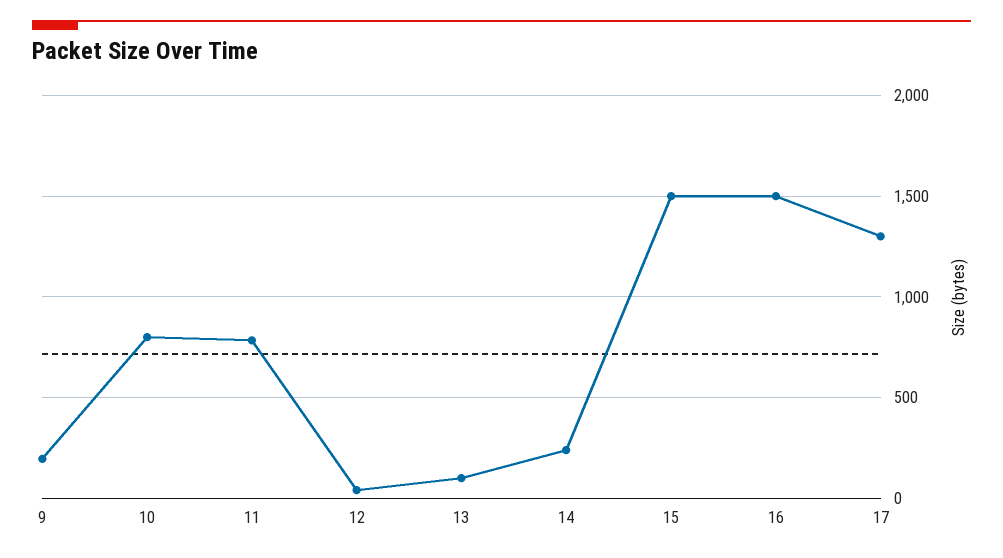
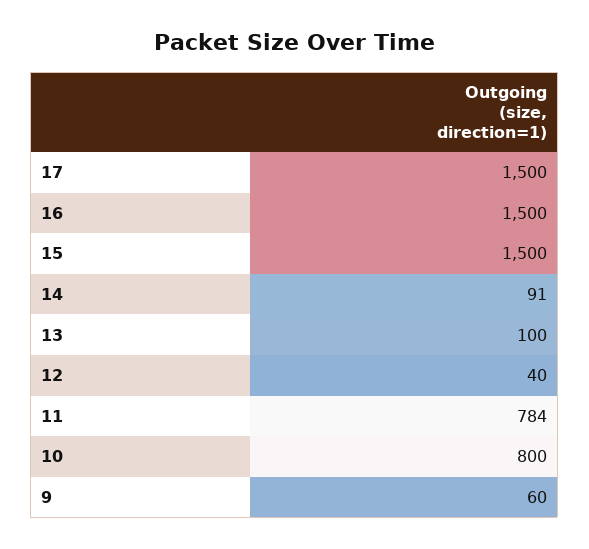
9: 200 -> 60
14: 250 -> 91
17: 1300 -> 1500

